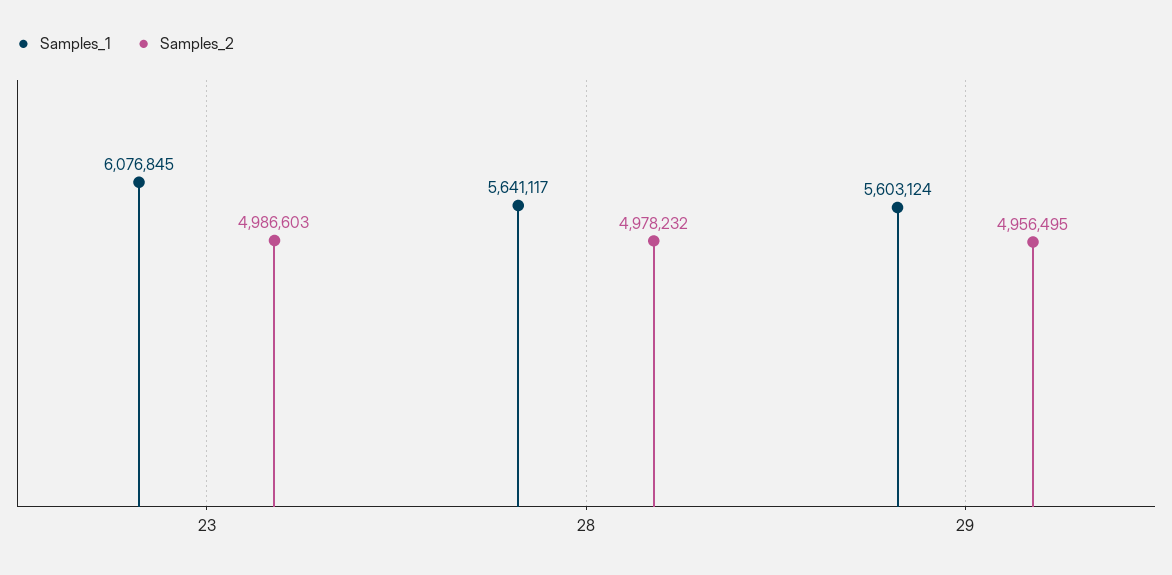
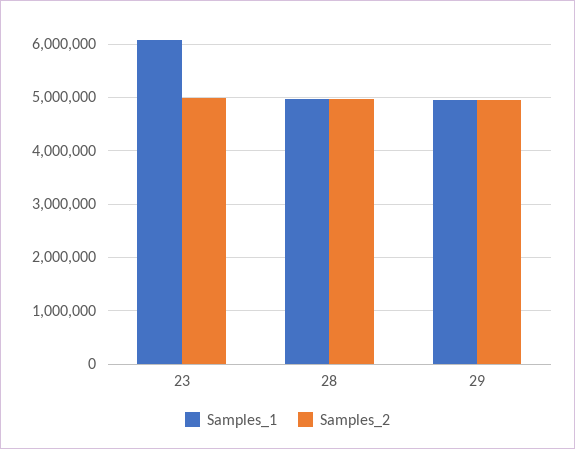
Samples_1, 28: 5641117 -> 5000000
Samples_1, 29: 5603124 -> 5000000

